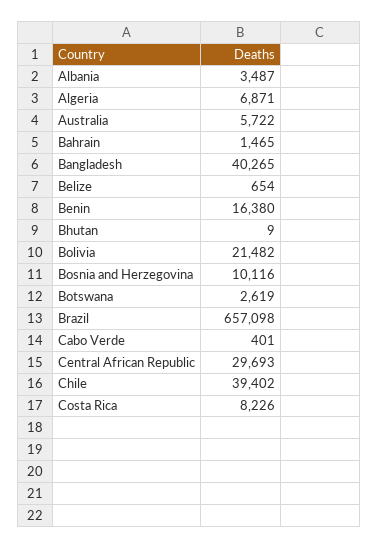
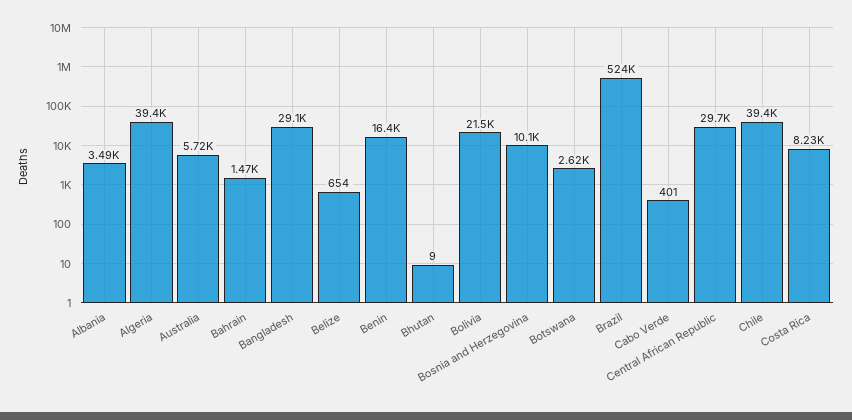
Algeria: 6871 -> 39400
Bangladesh: 40265 -> 29100
Brazil: 657098 -> 524000

